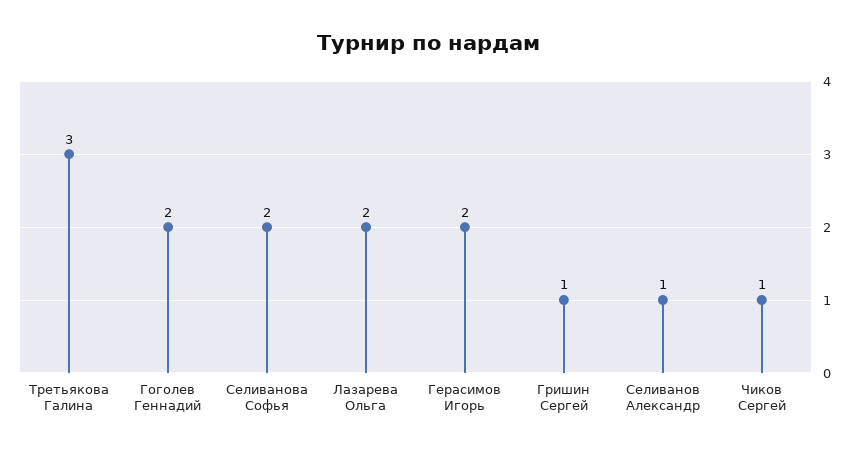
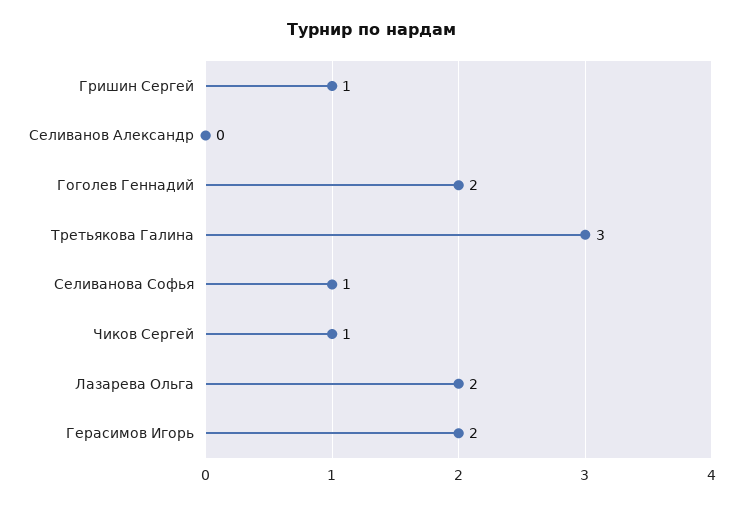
Селиванова Софья: 2 -> 1
Селиванов Александр: 1 -> 0

